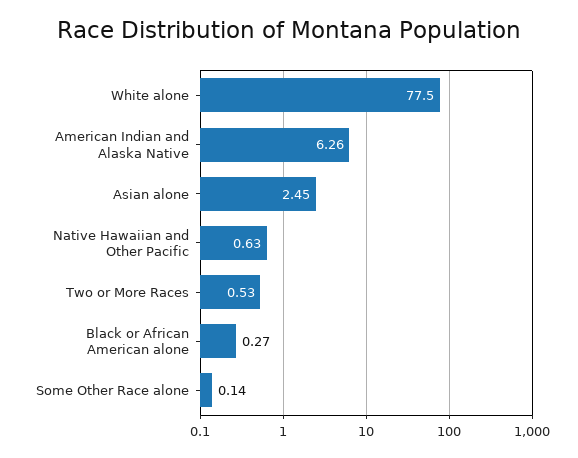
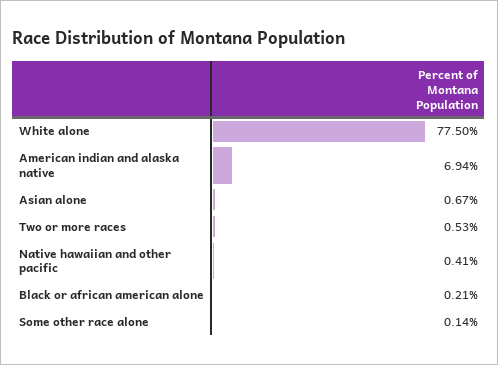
American Indian and Alaska Native: 6.26 -> 6.94
Asian alone: 2.45 -> 0.67
Native Hawaiian and Other Pacific: 0.63 -> 0.41
Black or African American alone: 0.27 -> 0.21

